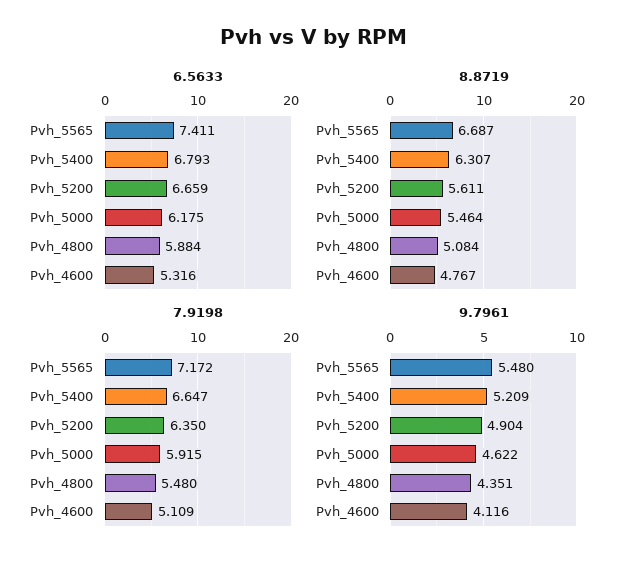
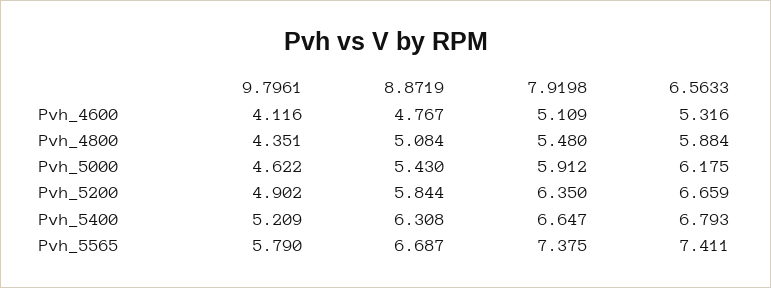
8.8719, Pvh_5400: 6.307 -> 6.308
8.8719, Pvh_5200: 5.611 -> 5.844
8.8719, Pvh_5000: 5.464 -> 5.43
7.9198, Pvh_5565: 7.172 -> 7.375
7.9198, Pvh_5000: 5.915 -> 5.912
9.7961, Pvh_5565: 5.48 -> 5.79
9.7961, Pvh_5200: 4.904 -> 4.902

